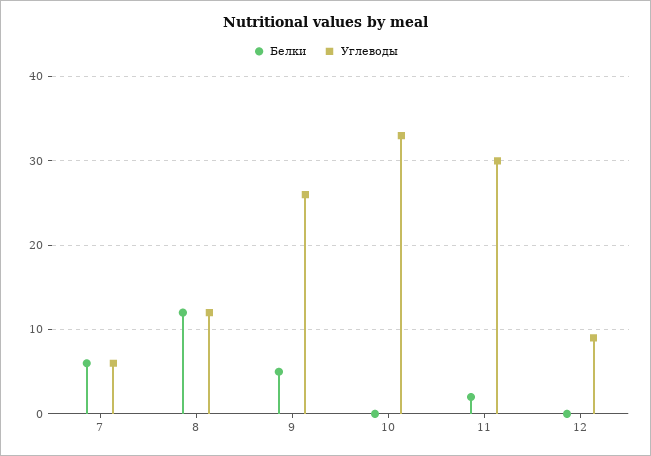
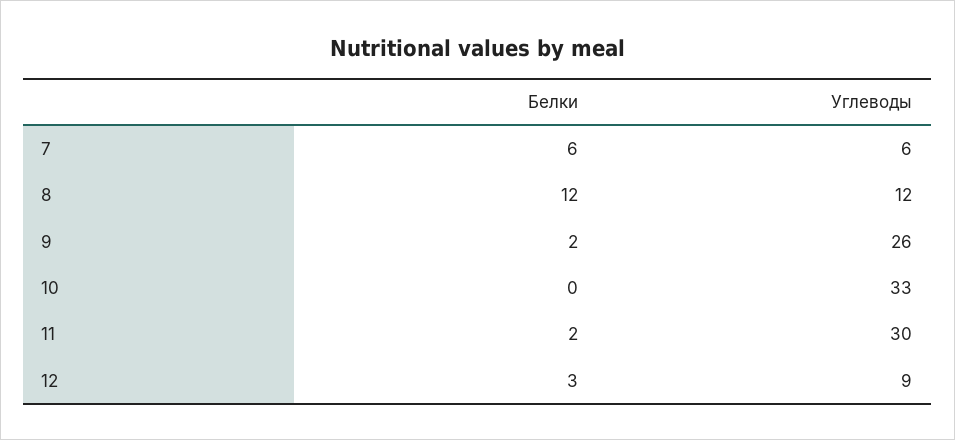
Белки, 9: 5 -> 2
Белки, 12: 0 -> 3

